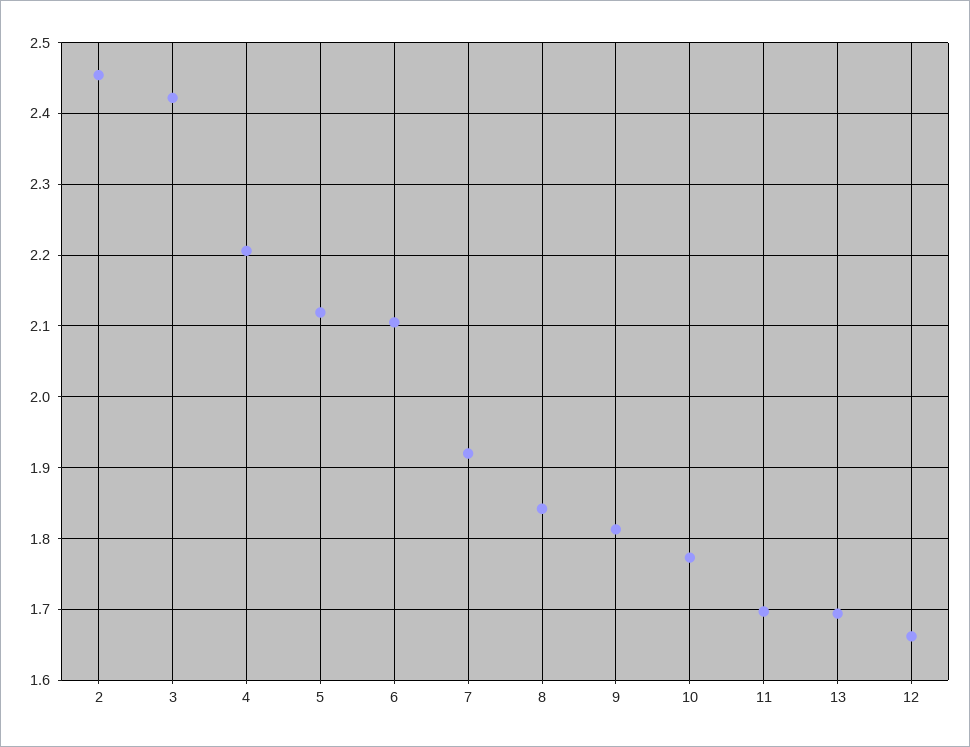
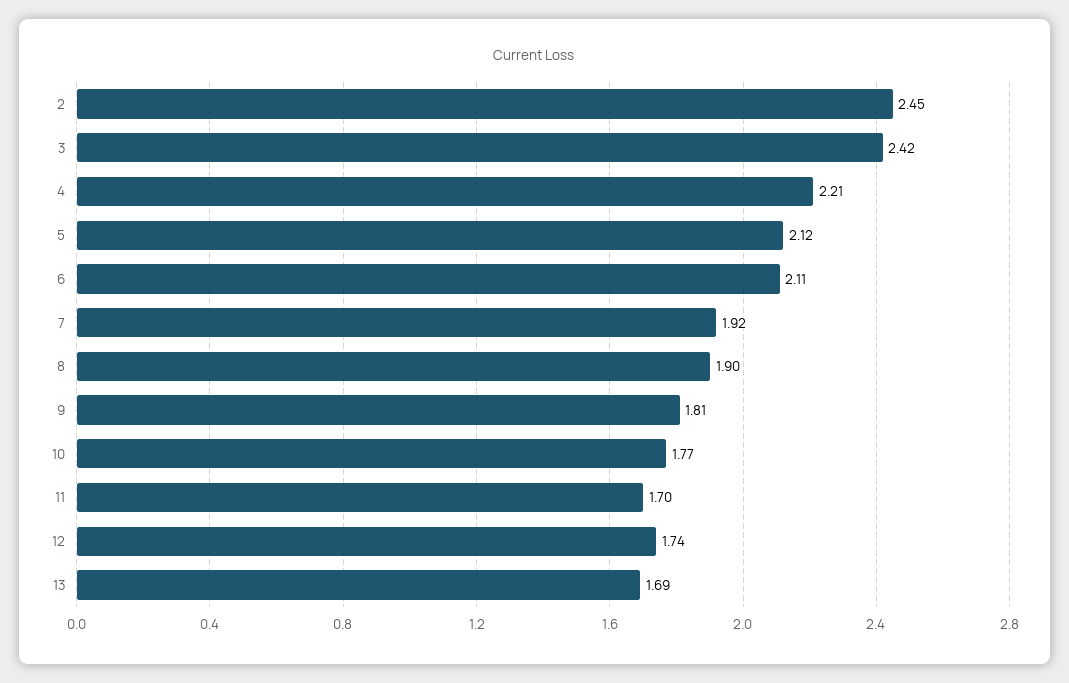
8: 1.84 -> 1.9
12: 1.66 -> 1.74

